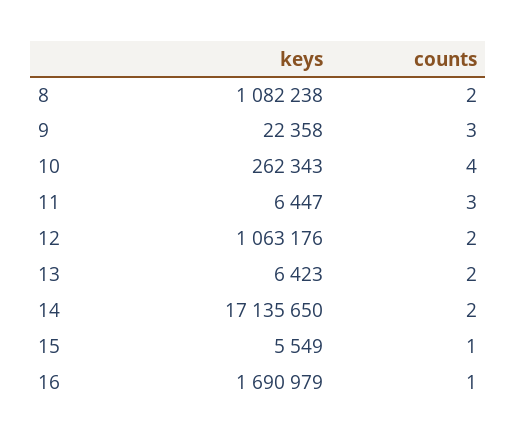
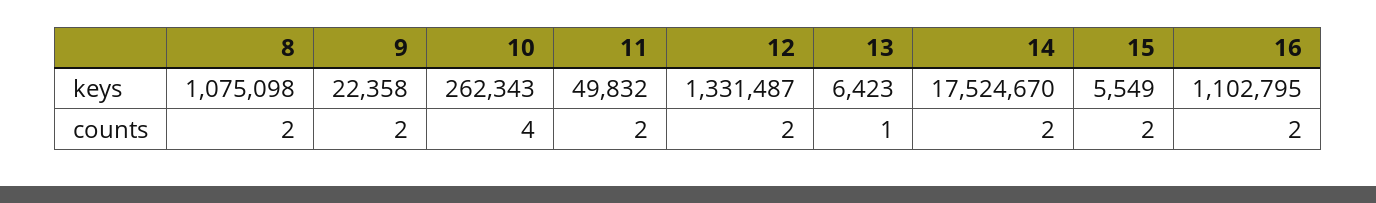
keys, 8: 1082238 -> 1075098
counts, 9: 3 -> 2
keys, 11: 6447 -> 49832
counts, 11: 3 -> 2
keys, 12: 1063176 -> 1331487
counts, 13: 2 -> 1
keys, 14: 17135650 -> 17524670
counts, 15: 1 -> 2
keys, 16: 1690979 -> 1102795
counts, 16: 1 -> 2

